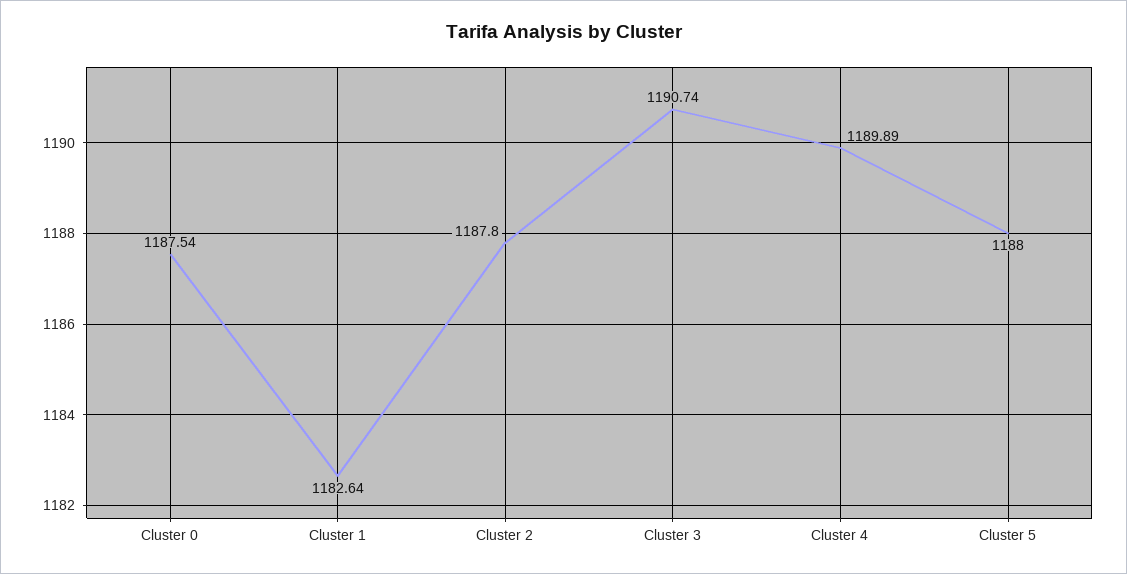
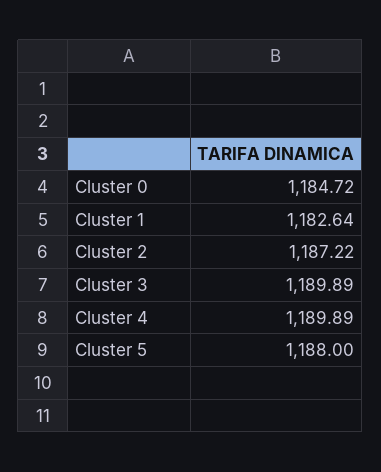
Cluster 0: 1187.54 -> 1184.72
Cluster 2: 1187.8 -> 1187.22
Cluster 3: 1190.74 -> 1189.89

